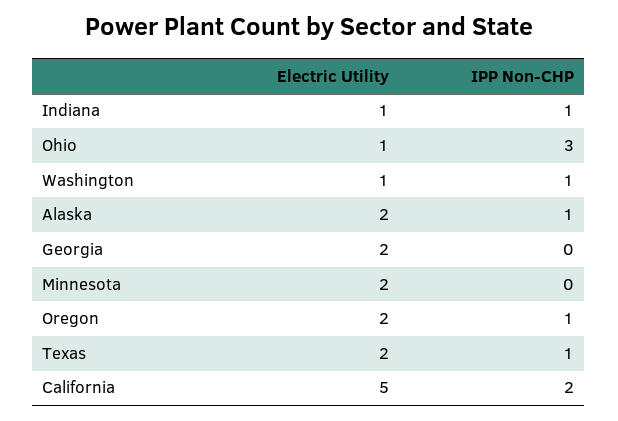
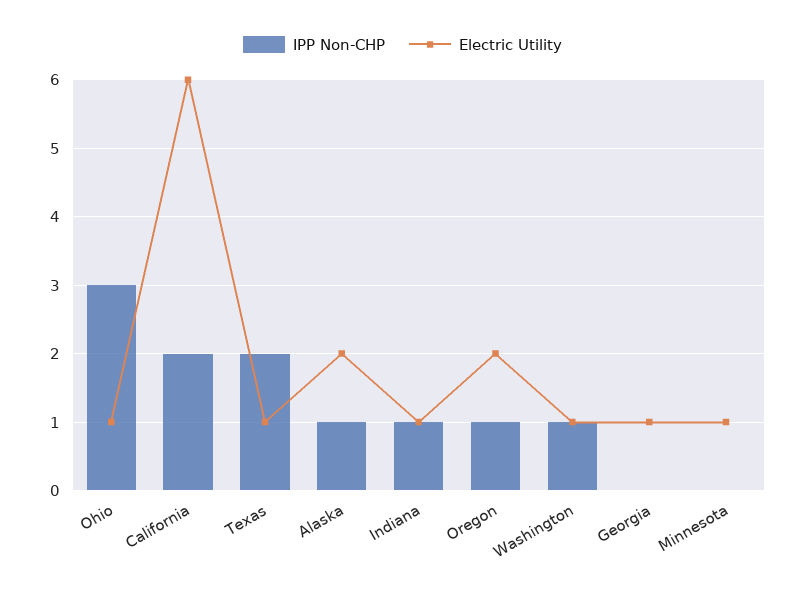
Electric Utility, Georgia: 2 -> 1
Electric Utility, Minnesota: 2 -> 1
Electric Utility, Texas: 2 -> 1
IPP Non-CHP, Texas: 1 -> 2
Electric Utility, California: 5 -> 6

